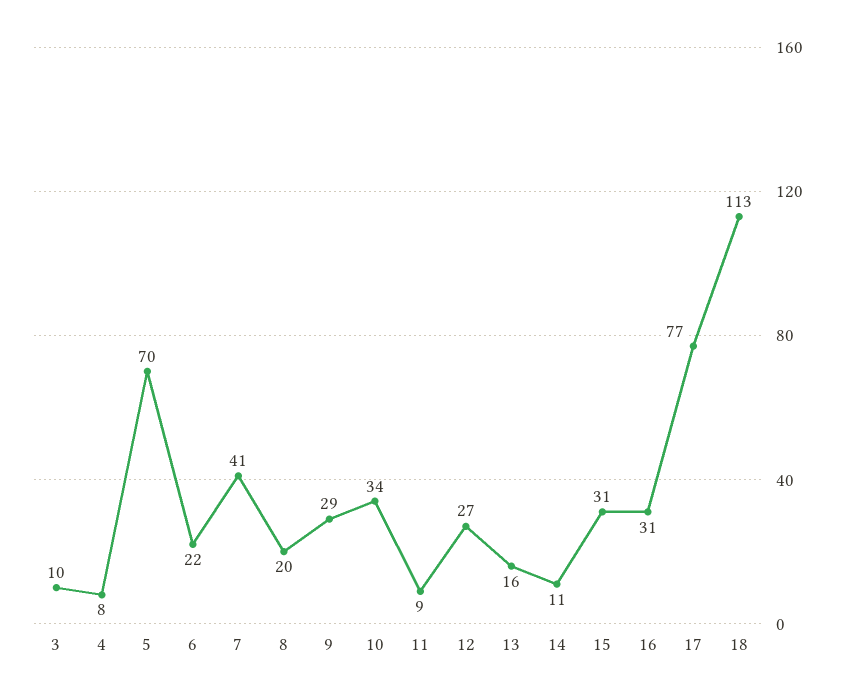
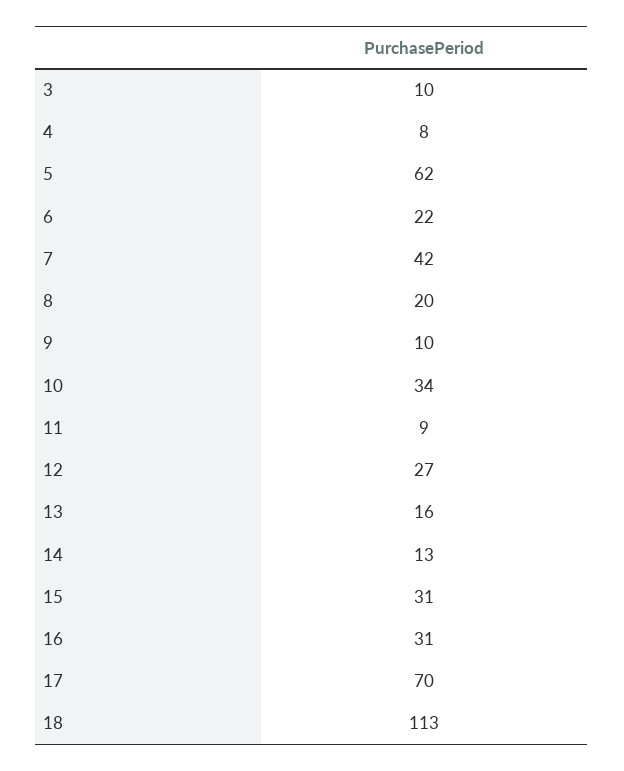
5: 70 -> 62
7: 41 -> 42
9: 29 -> 10
14: 11 -> 13
17: 77 -> 70

